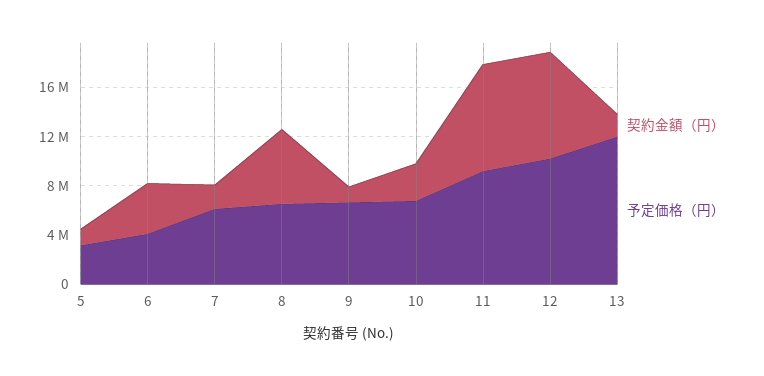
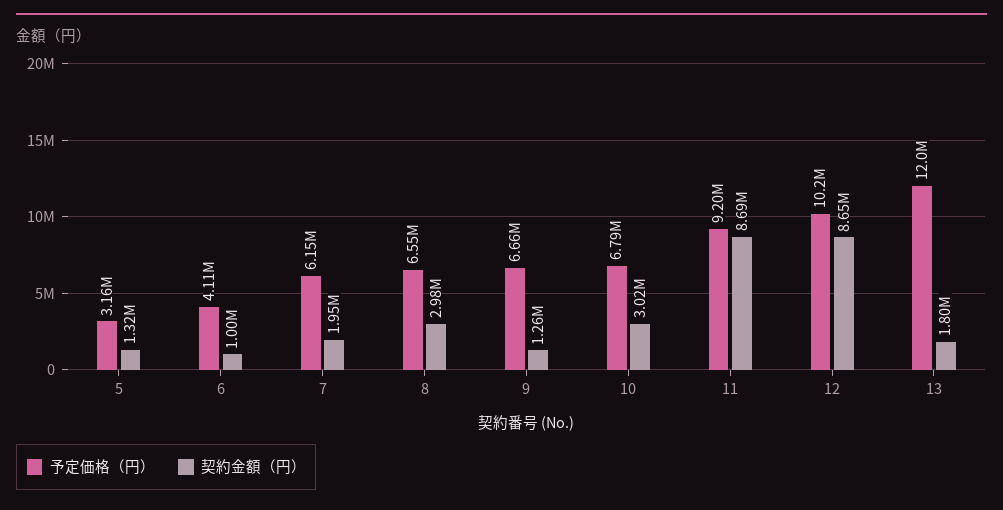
契約金額（円）, 6: 4000000 -> 1000000
契約金額（円）, 8: 6000000 -> 2980000

